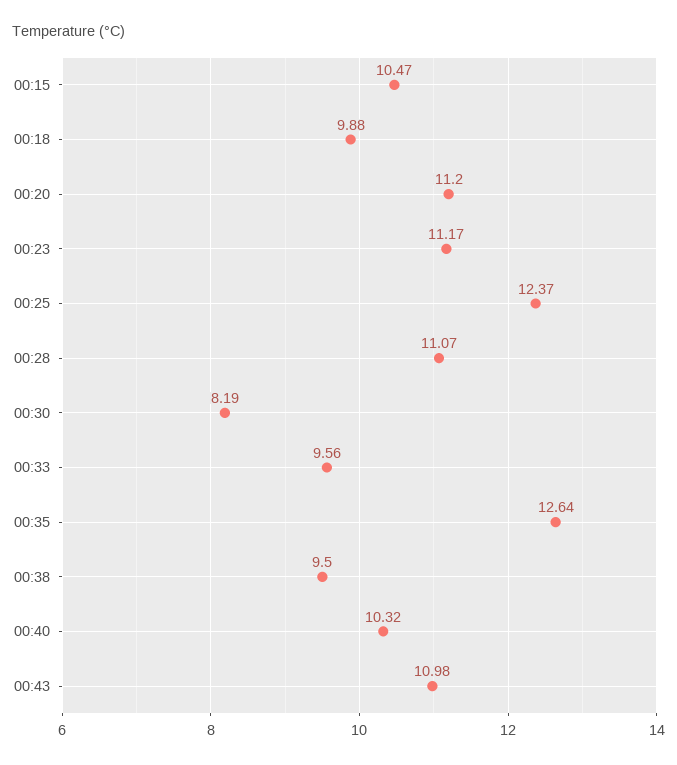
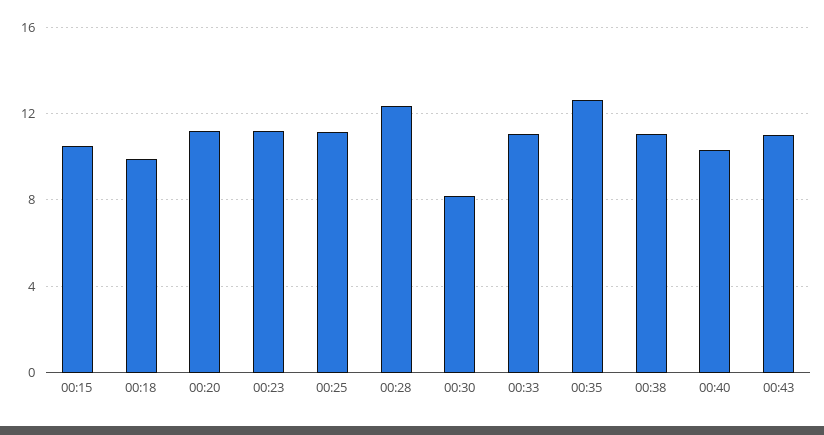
00:25: 12.37 -> 11
00:28: 11.07 -> 12.5
00:33: 9.56 -> 11
00:38: 9.5 -> 11

